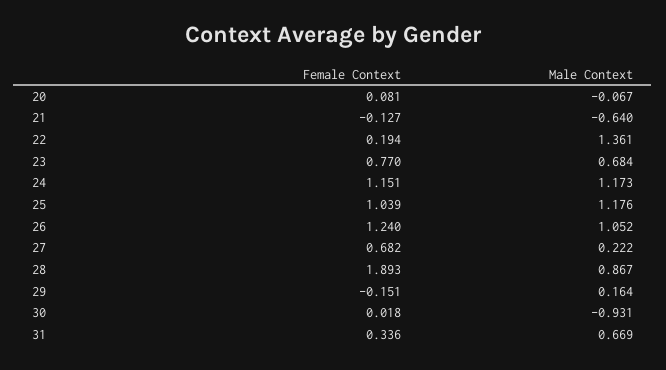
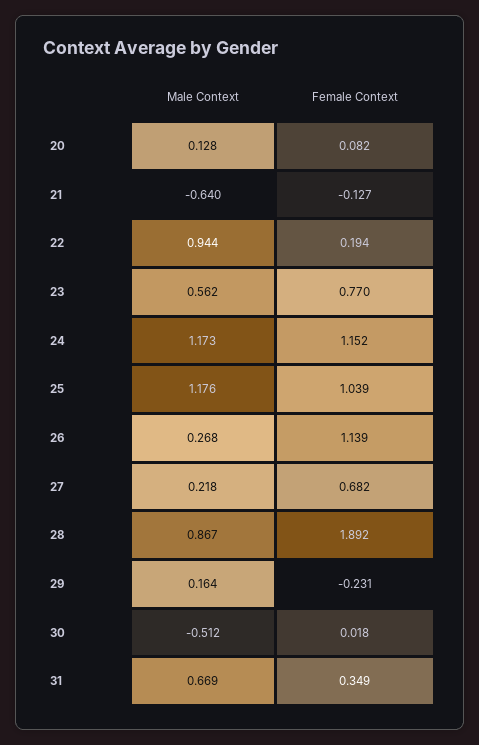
Female Context, 20: 0.081 -> 0.082
Male Context, 20: -0.067 -> 0.128
Male Context, 22: 1.361 -> 0.944
Male Context, 23: 0.684 -> 0.562
Female Context, 24: 1.151 -> 1.152
Female Context, 26: 1.24 -> 1.139
Male Context, 26: 1.052 -> 0.268
Male Context, 27: 0.222 -> 0.218
Female Context, 28: 1.893 -> 1.892
Female Context, 29: -0.151 -> -0.231
Male Context, 30: -0.931 -> -0.512
Female Context, 31: 0.336 -> 0.349

